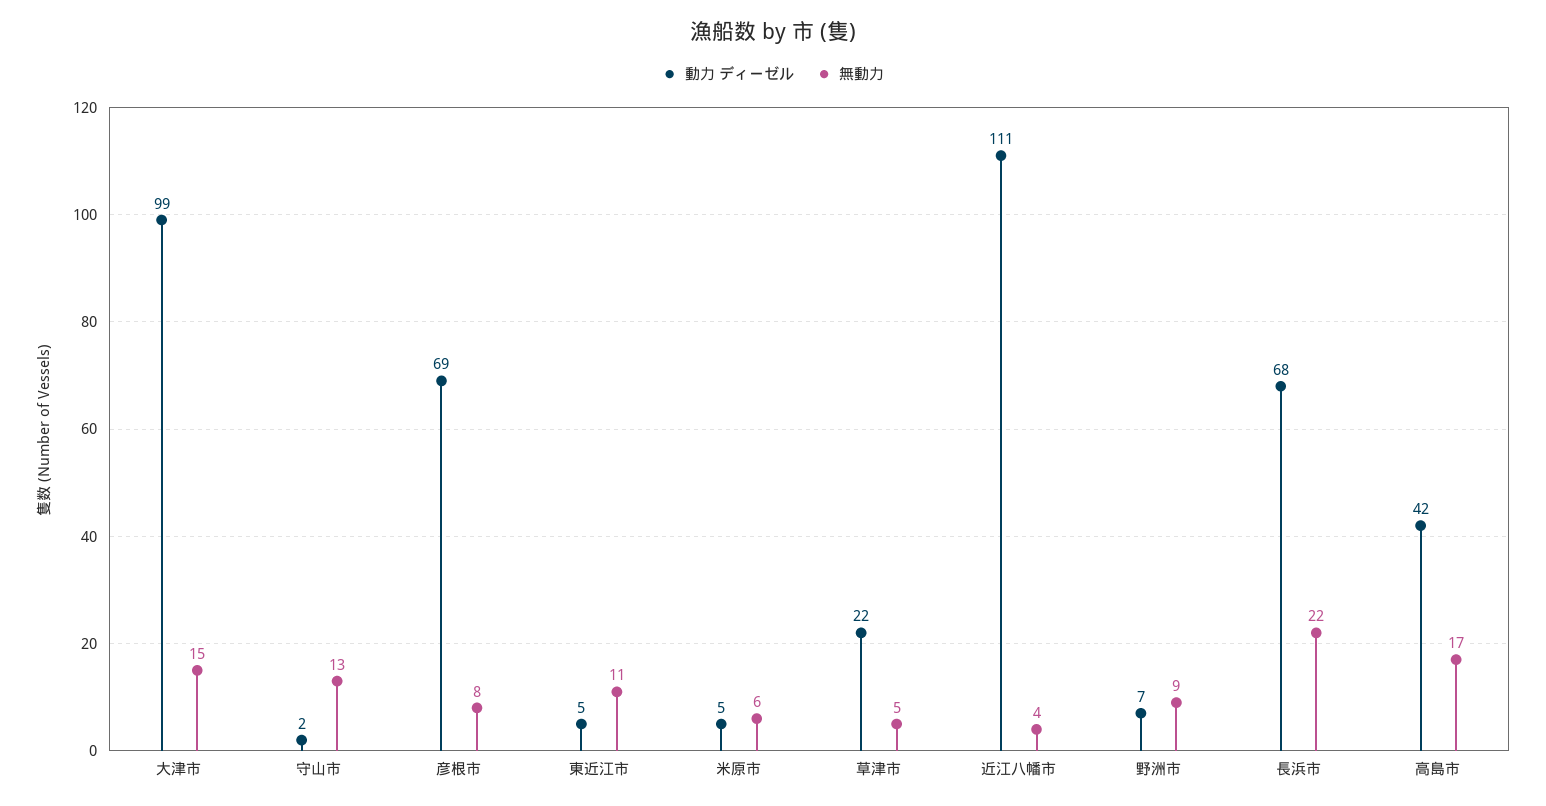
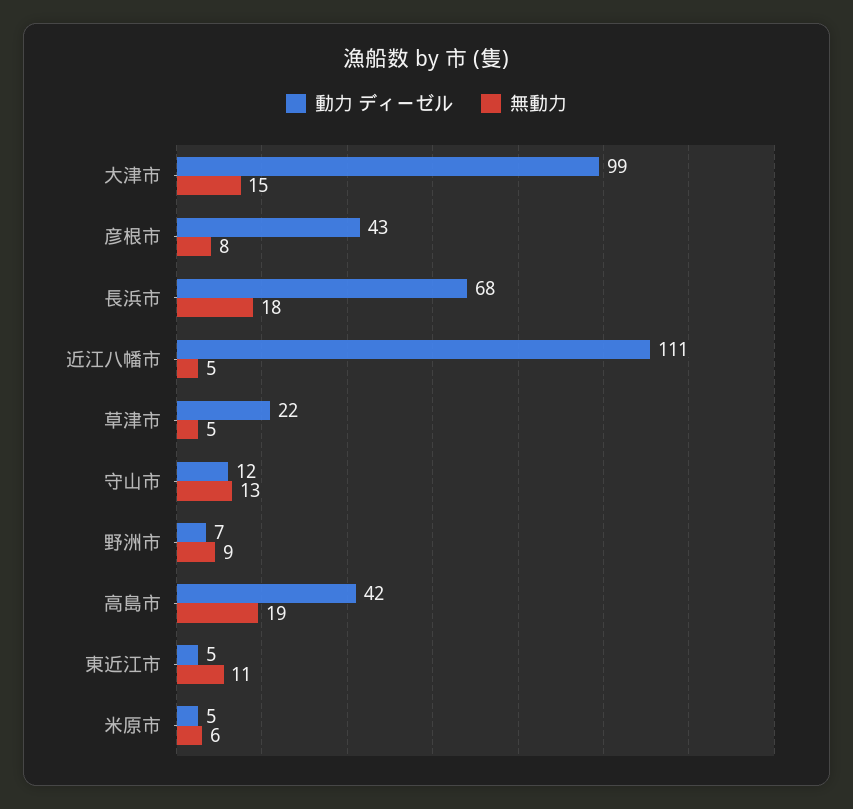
動力 ディーゼル, 守山市: 2 -> 12
動力 ディーゼル, 彦根市: 69 -> 43
無動力, 近江八幡市: 4 -> 5
無動力, 長浜市: 22 -> 18
無動力, 高島市: 17 -> 19

